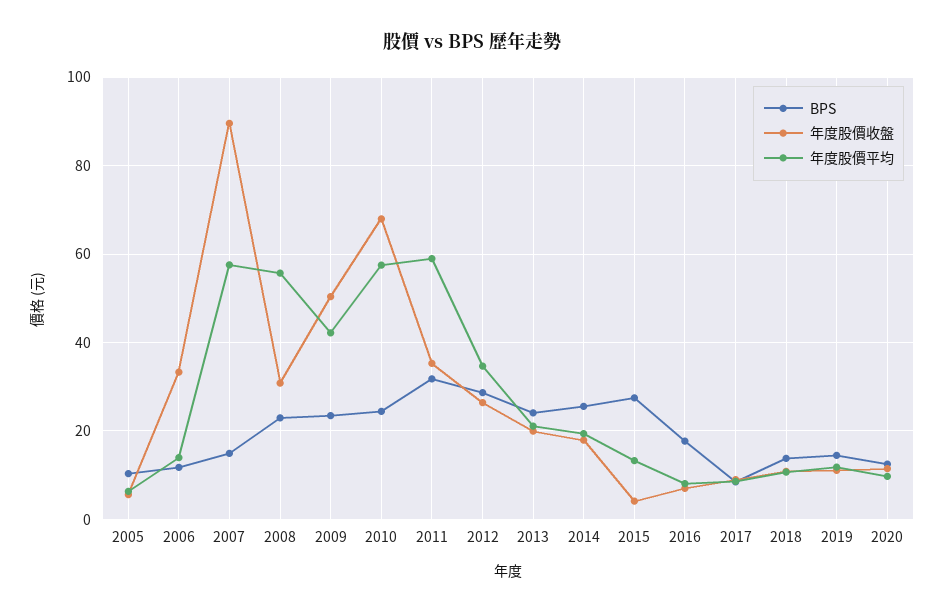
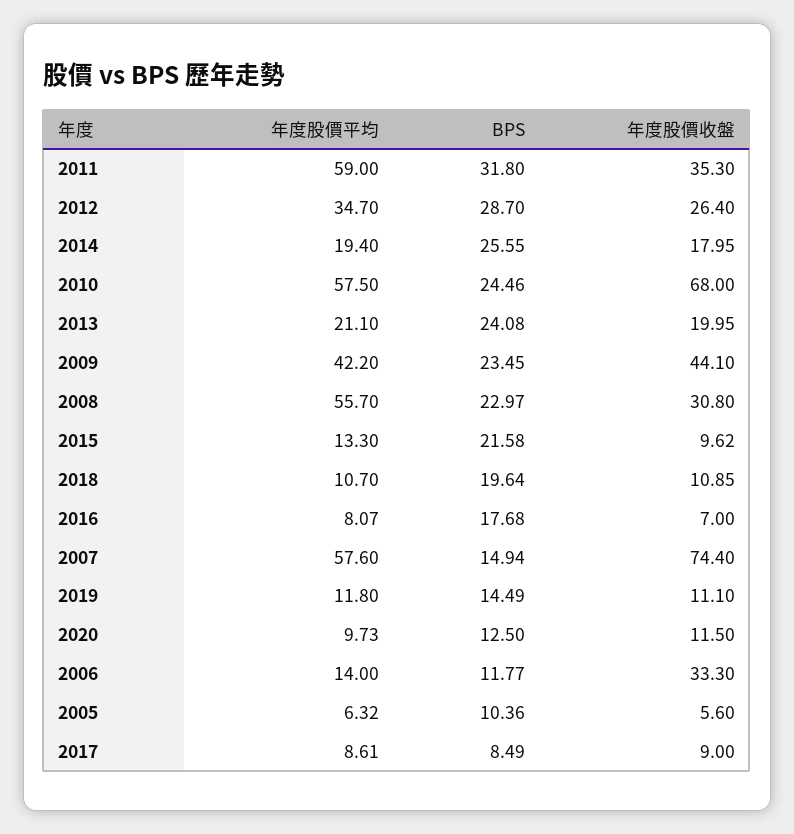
年度股價收盤, 2007: 90 -> 74.4
年度股價收盤, 2009: 50 -> 44.1
BPS, 2015: 28 -> 21.58
年度股價收盤, 2015: 4 -> 9.62
BPS, 2018: 14 -> 19.64

